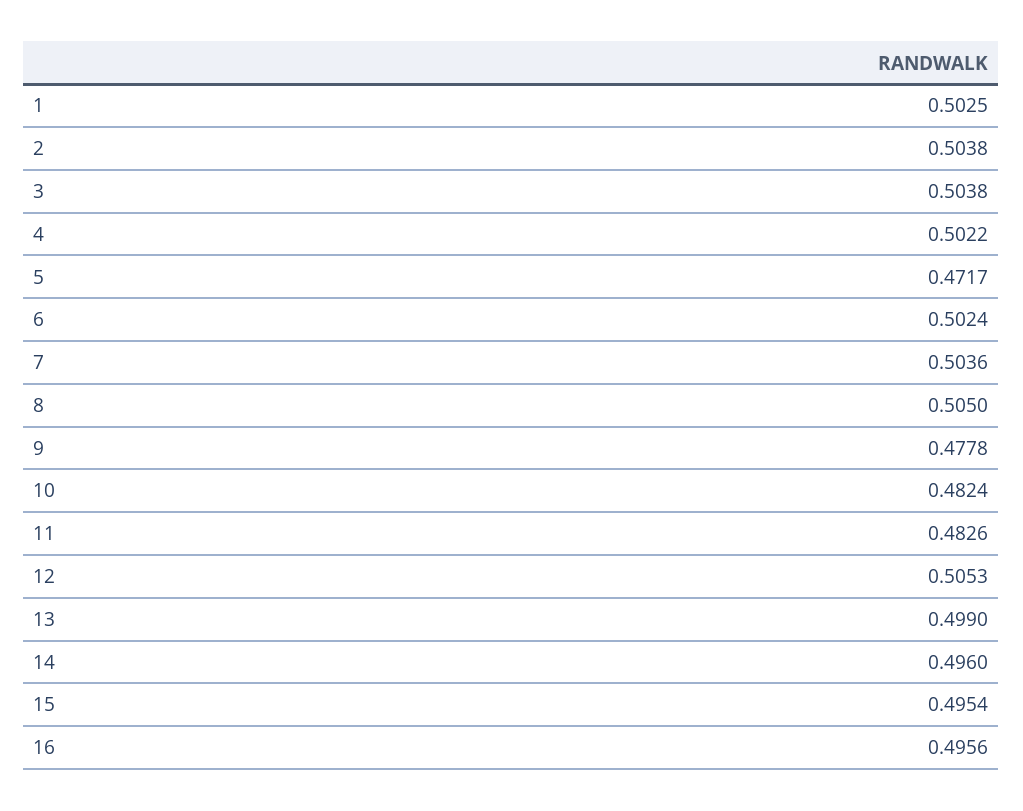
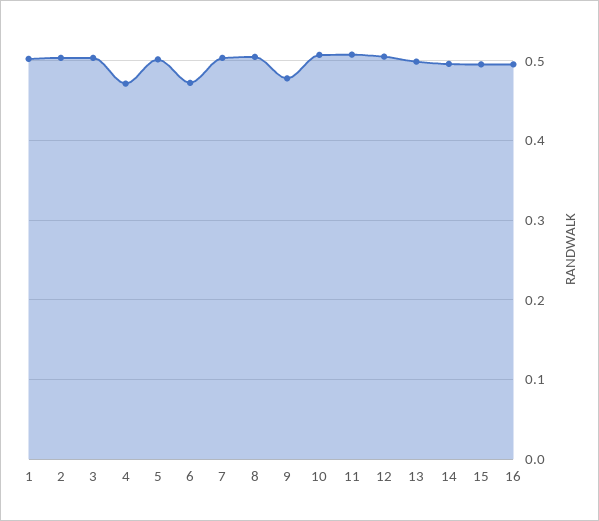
4: 0.5022 -> 0.47
5: 0.4717 -> 0.5
6: 0.5024 -> 0.47
10: 0.4824 -> 0.51
11: 0.4826 -> 0.51

